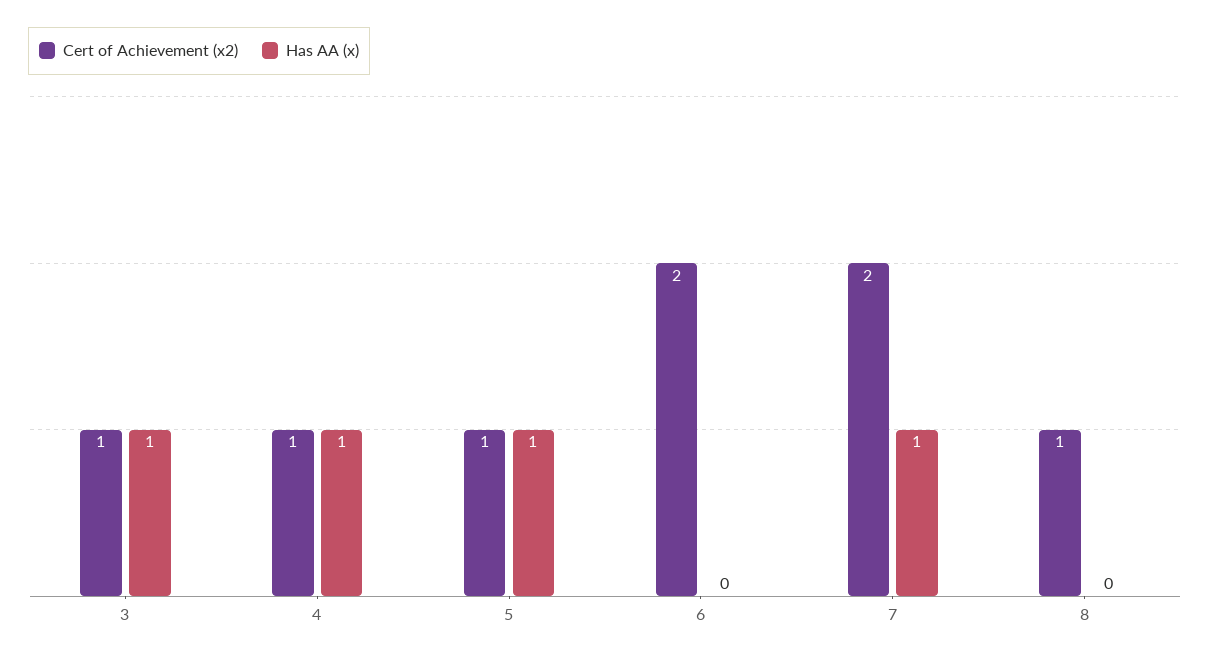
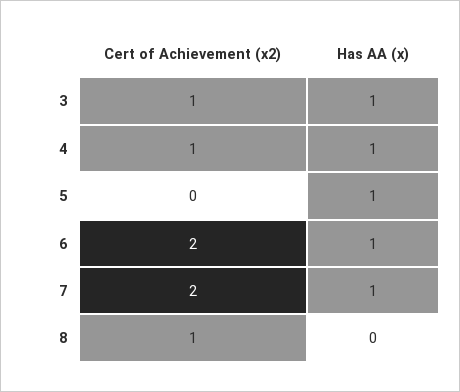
Cert of Achievement (x2), 5: 1 -> 0
Has AA (x), 6: 0 -> 1

